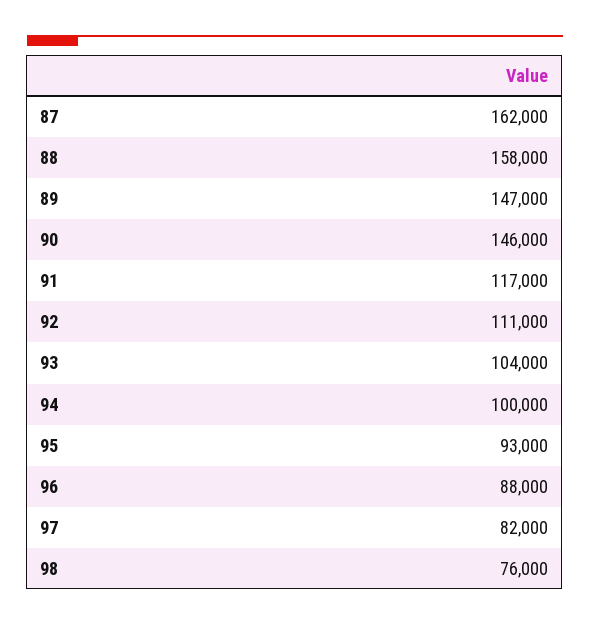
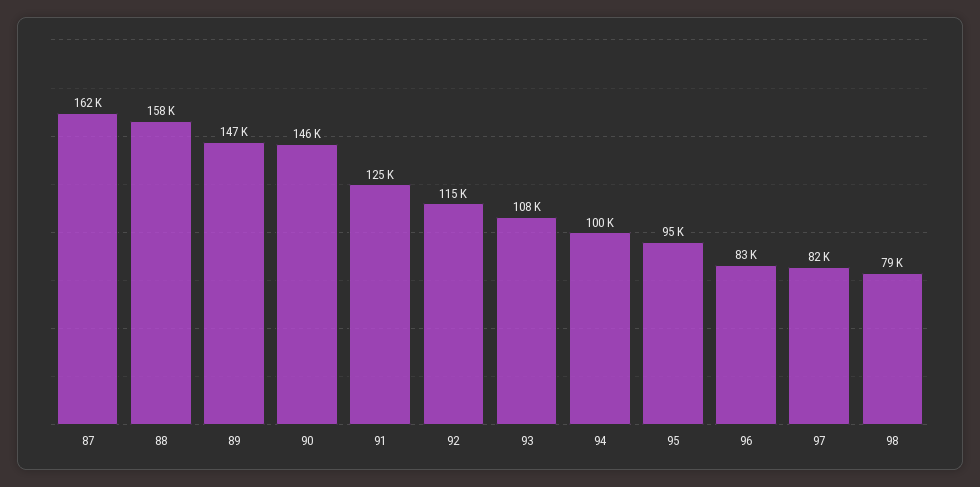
91: 117000 -> 125000
92: 111000 -> 115000
93: 104000 -> 108000
95: 93000 -> 95000
96: 88000 -> 83000
98: 76000 -> 79000

